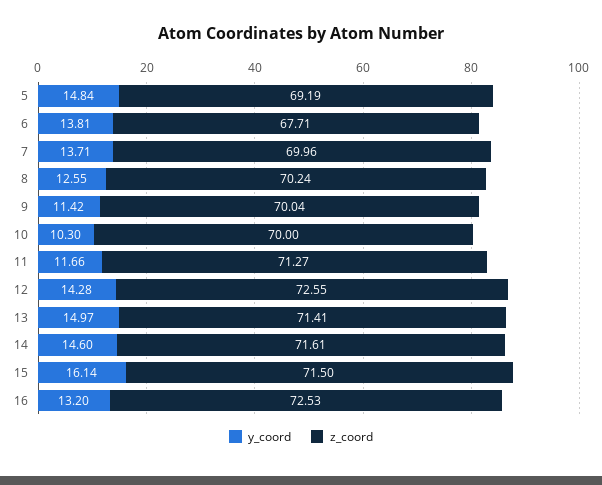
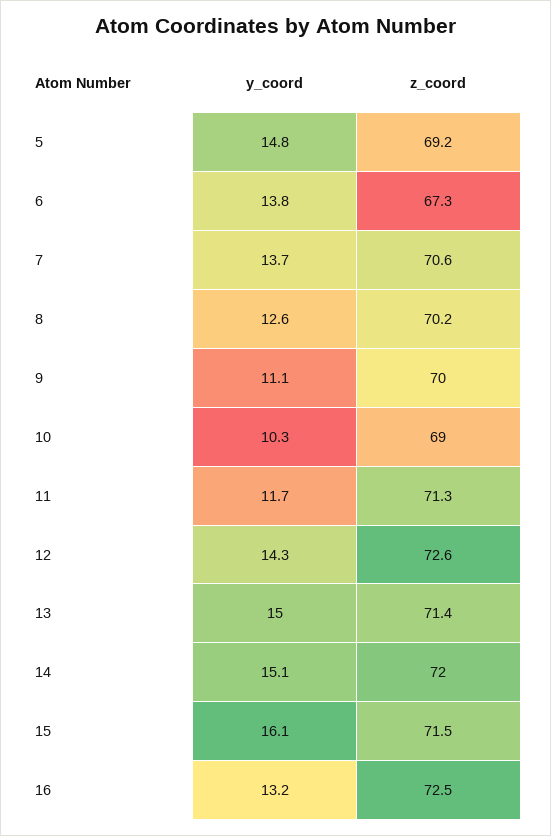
z_coord, 6: 67.71 -> 67.3
z_coord, 7: 69.96 -> 70.6
y_coord, 9: 11.42 -> 11.1
z_coord, 10: 70 -> 69
y_coord, 14: 14.6 -> 15.1
z_coord, 14: 71.61 -> 72

